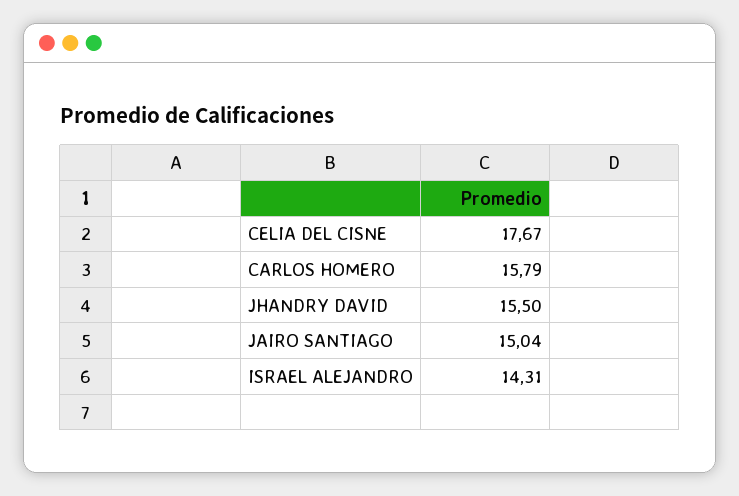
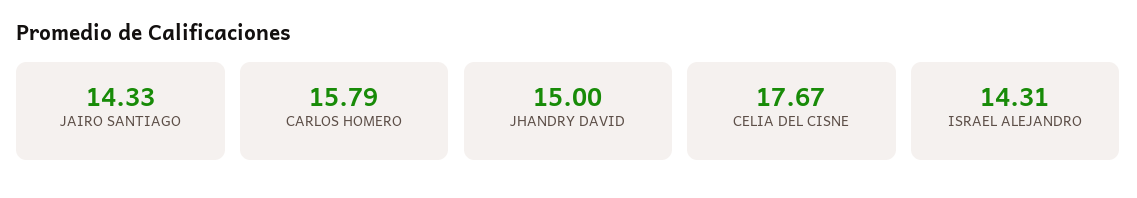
JHANDRY DAVID: 15.5 -> 15
JAIRO SANTIAGO: 15.04 -> 14.33

